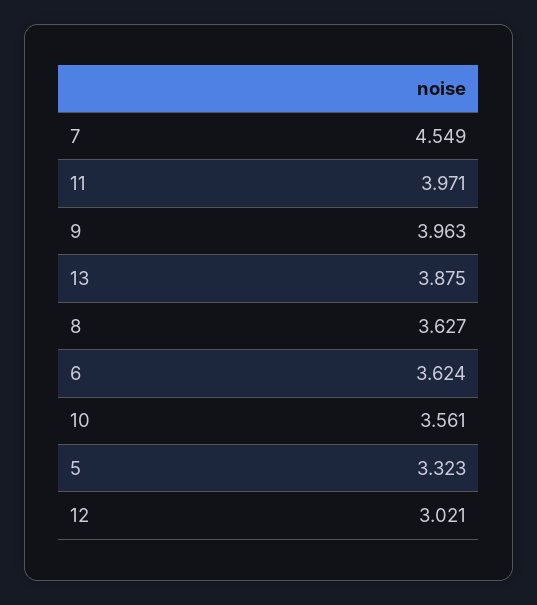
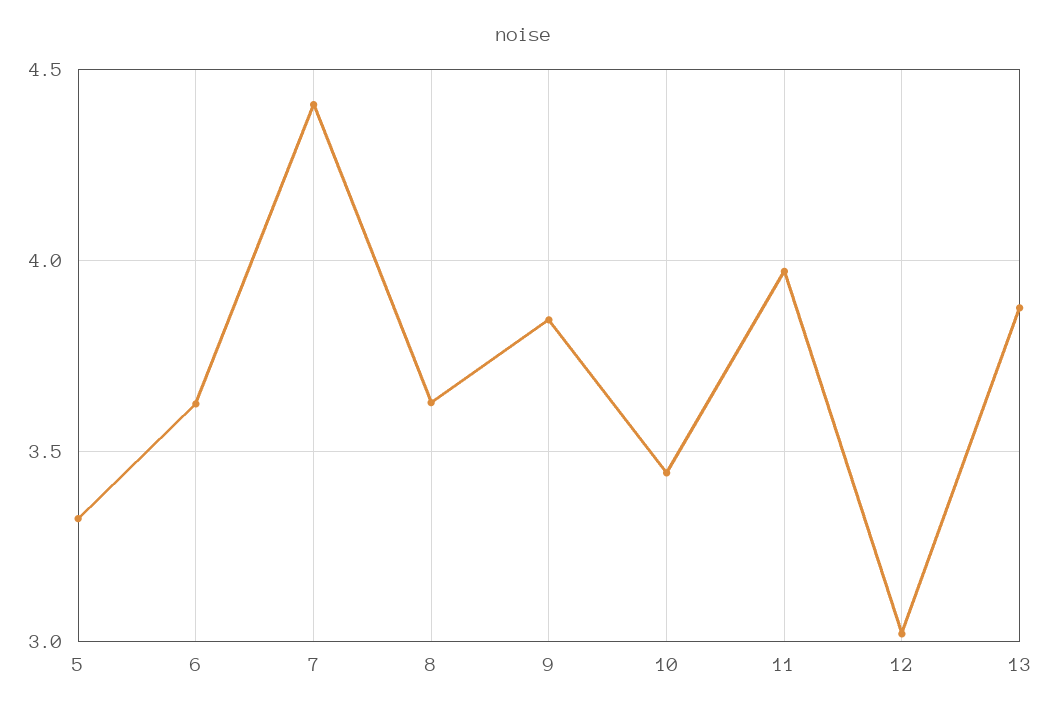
7: 4.549 -> 4.4
9: 3.963 -> 3.85
10: 3.561 -> 3.45

